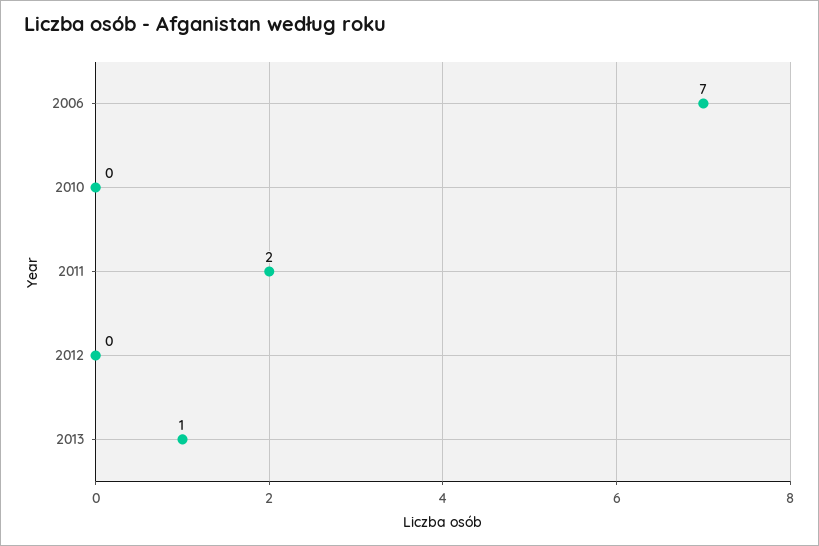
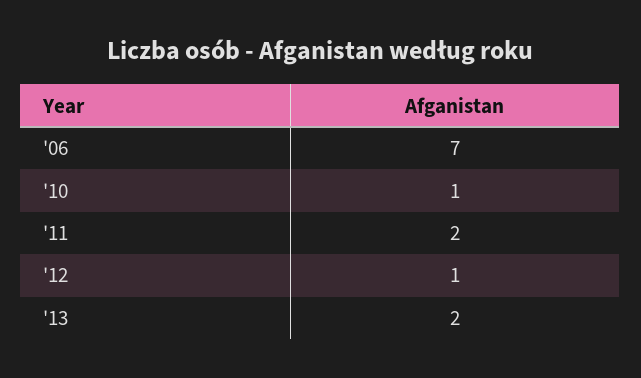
2010: 0 -> 1
2012: 0 -> 1
2013: 1 -> 2

